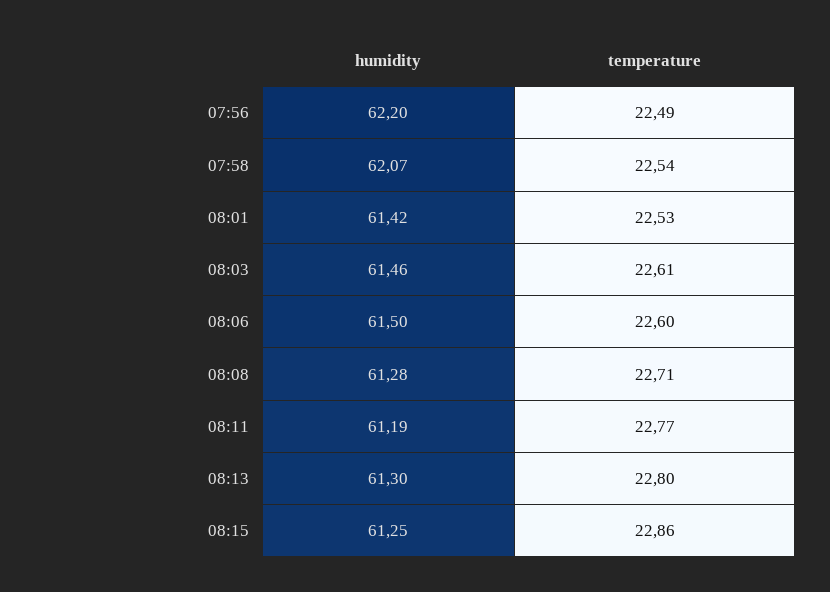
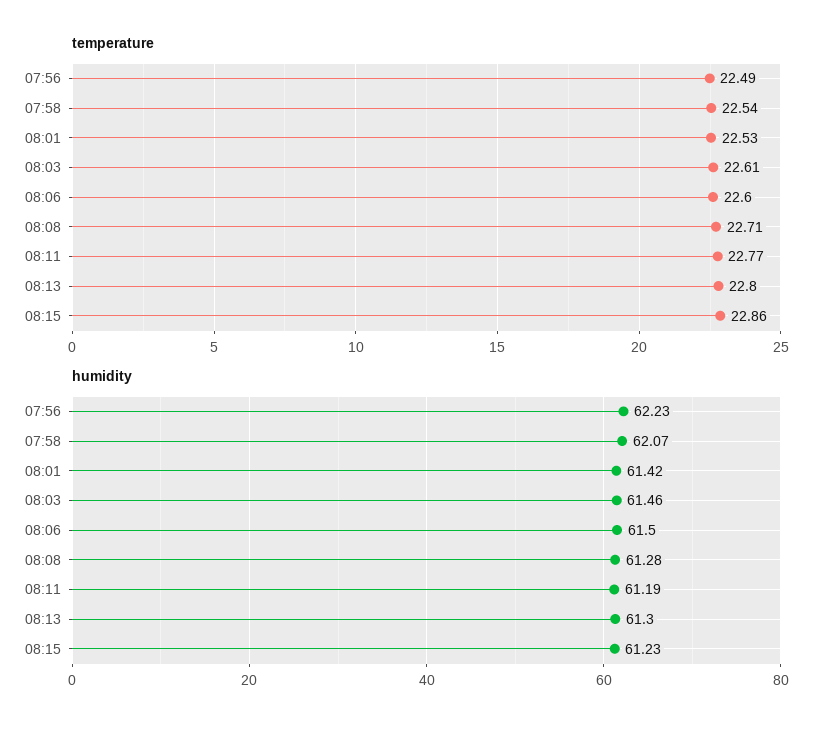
humidity, 07:56: 62.2 -> 62.23
humidity, 08:15: 61.25 -> 61.23

